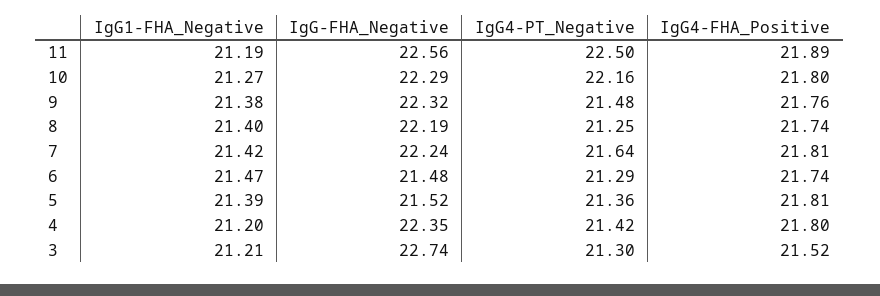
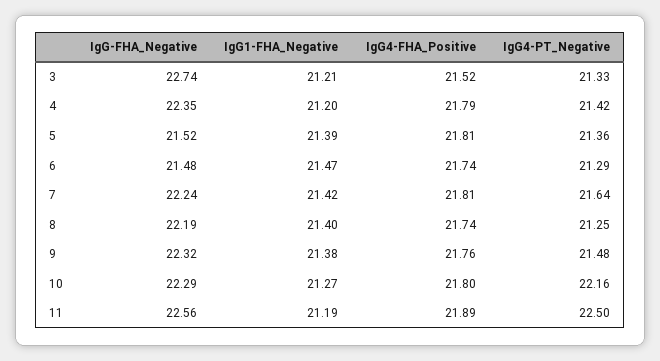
IgG4-FHA_Positive, 4: 21.8 -> 21.79
IgG4-PT_Negative, 3: 21.3 -> 21.33

